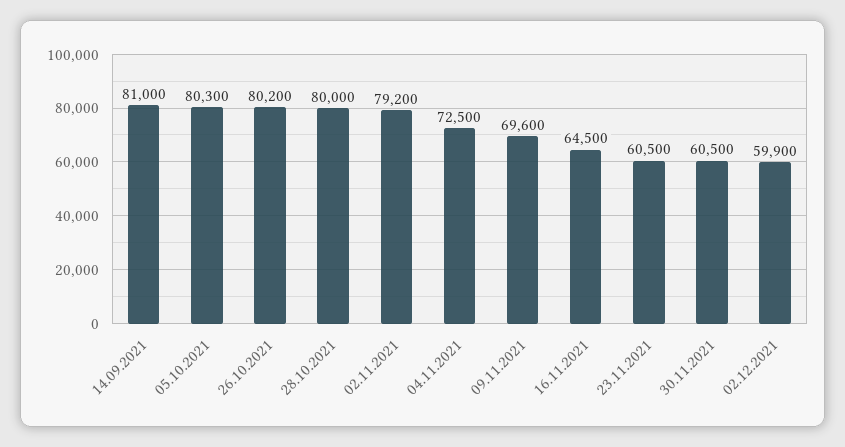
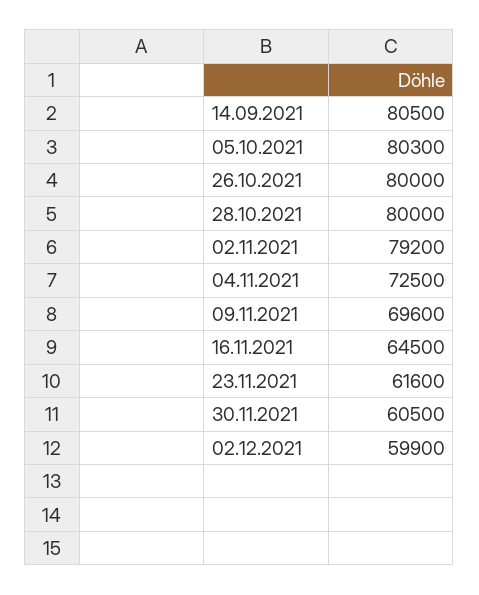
14.09.2021: 81000 -> 80500
26.10.2021: 80200 -> 80000
23.11.2021: 60500 -> 61600

